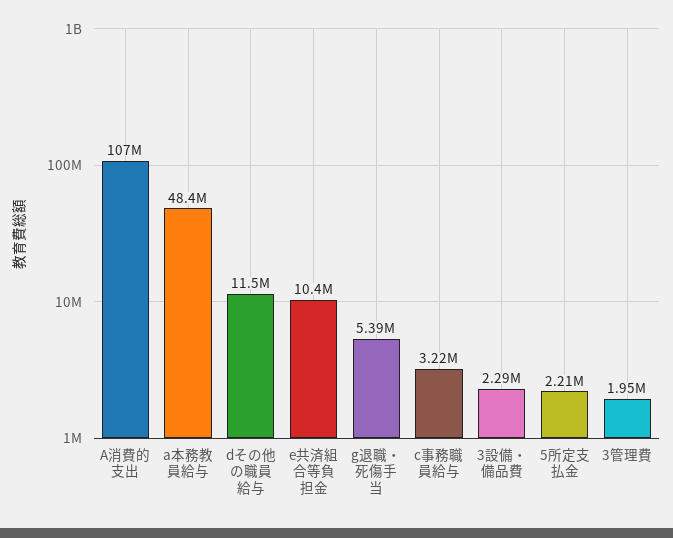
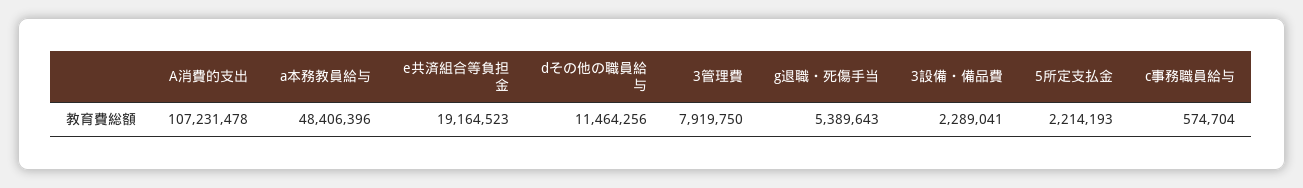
e共済組合等負担金: 10400000 -> 19164523
c事務職員給与: 3220000 -> 574704
3管理費: 1950000 -> 7919750

